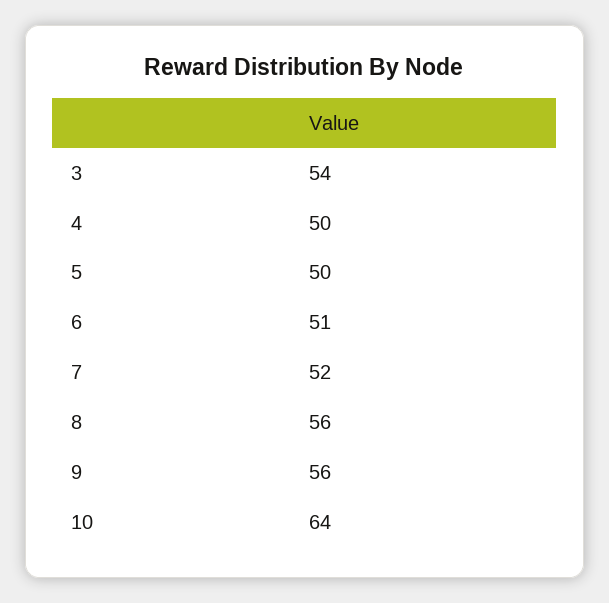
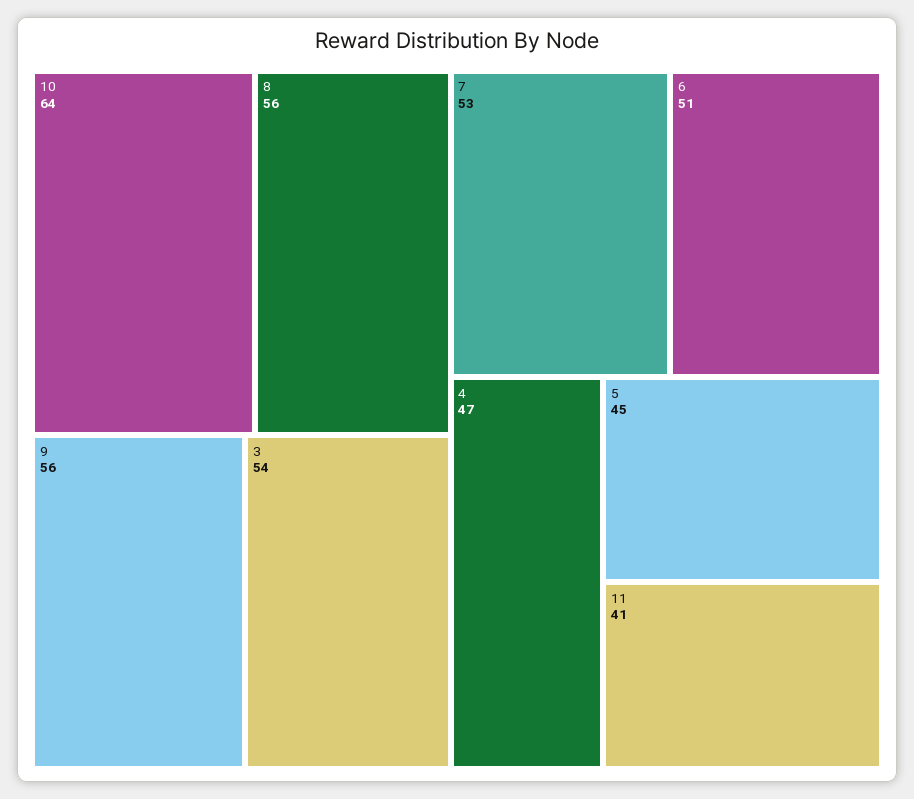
4: 50 -> 47
5: 50 -> 45
7: 52 -> 53
11: none -> 41

